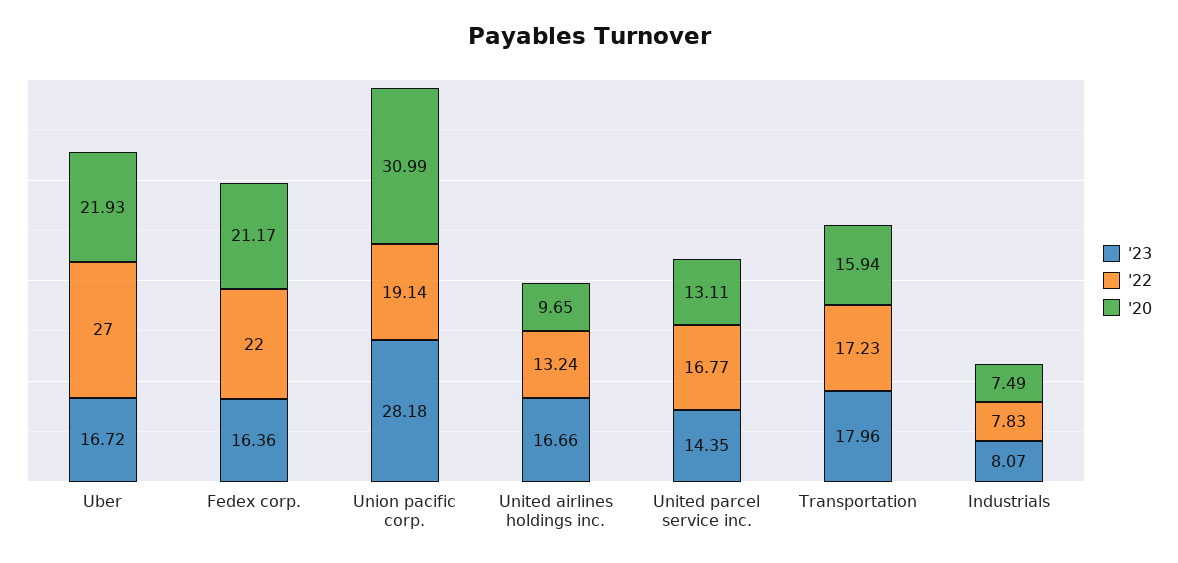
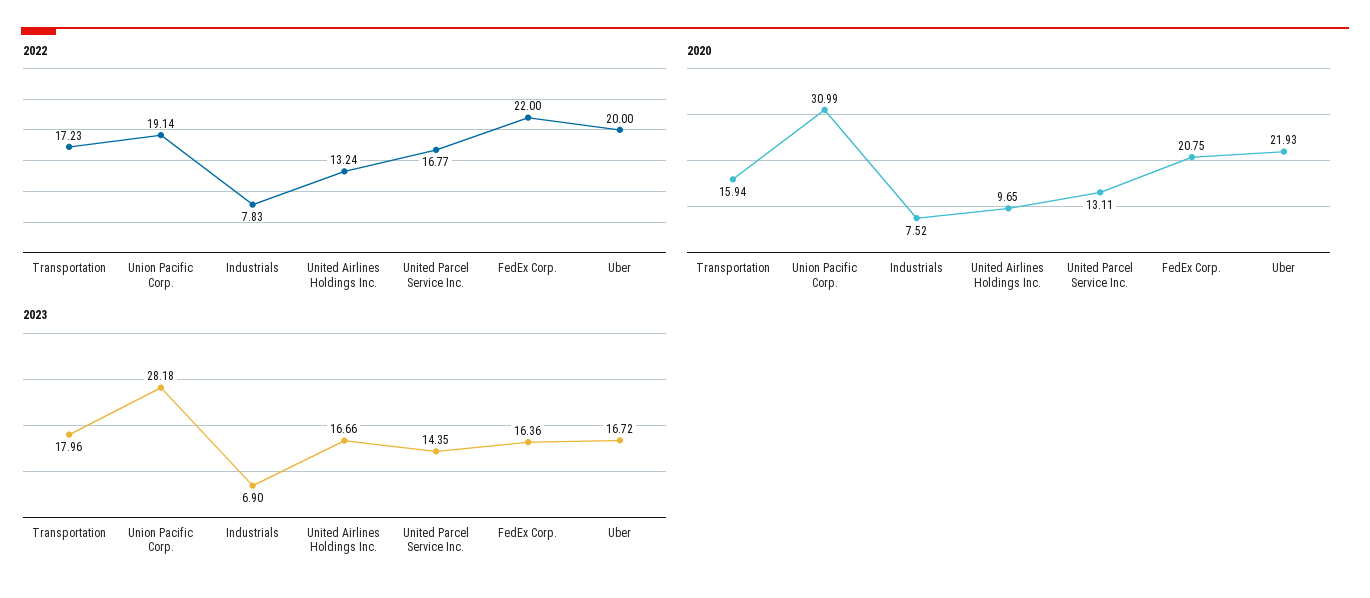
'22, Uber: 27 -> 20
'20, Fedex corp.: 21.17 -> 20.75
'23, Industrials: 8.07 -> 6.9
'20, Industrials: 7.49 -> 7.52

